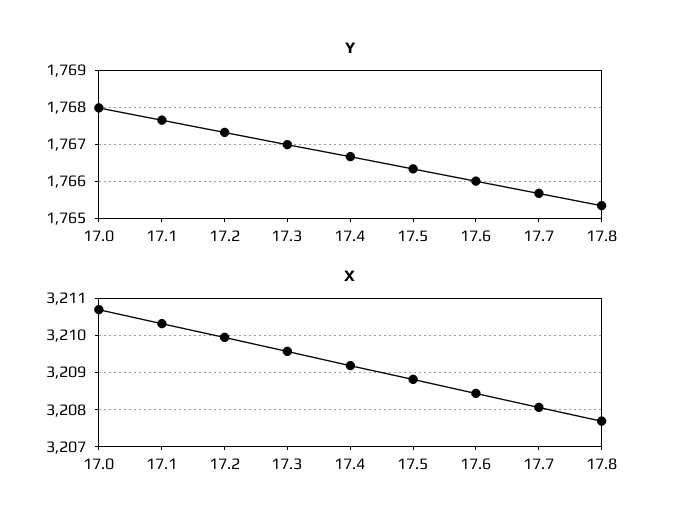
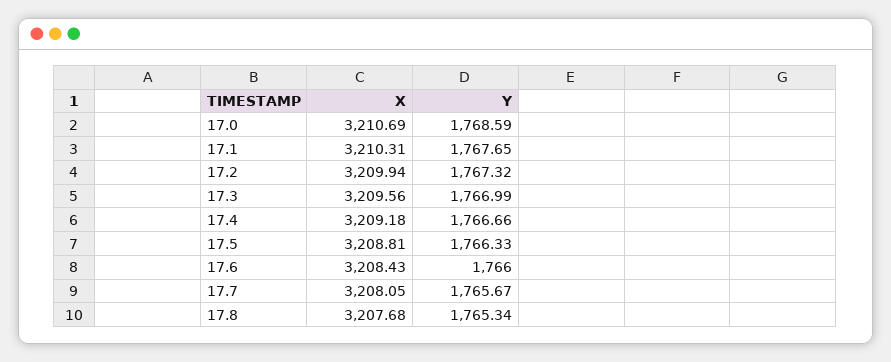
Y, 17.0: 1768 -> 1768.59

